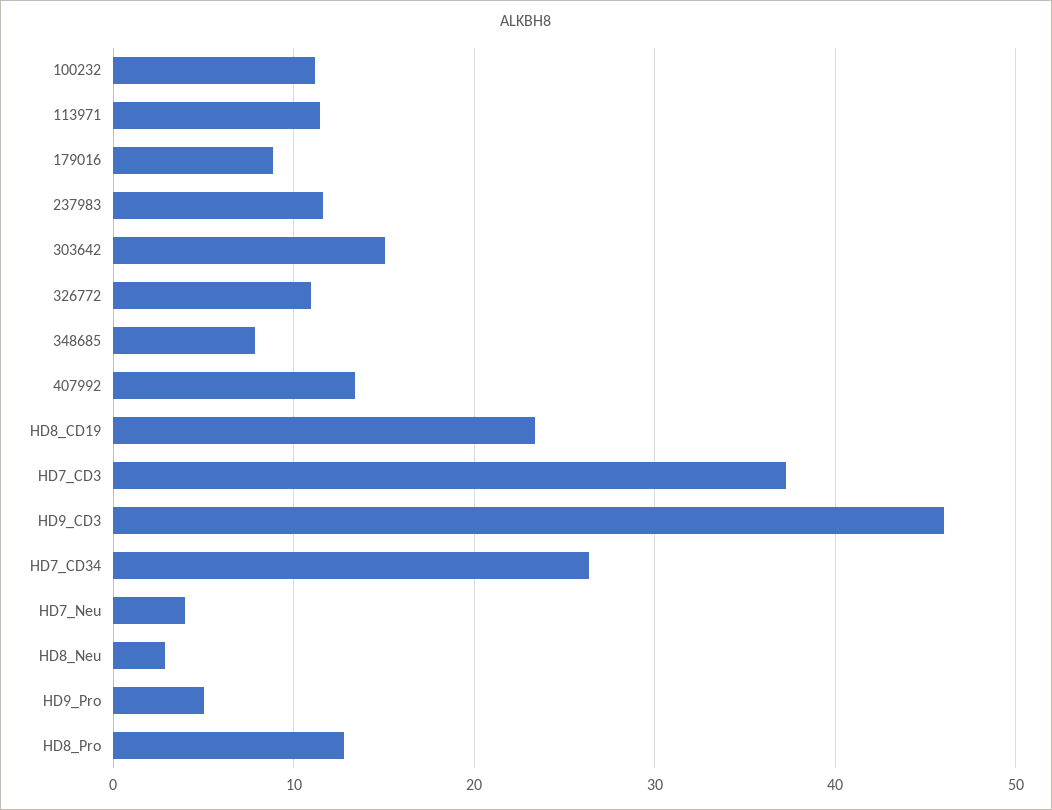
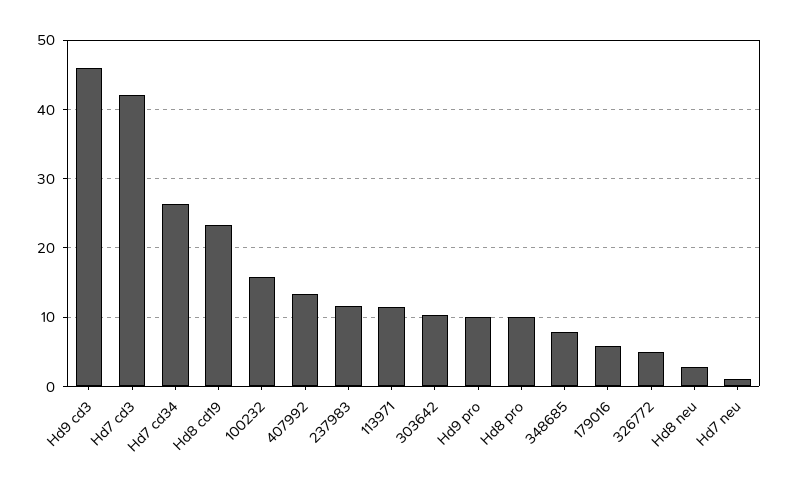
100232: 11 -> 16
179016: 9 -> 6
303642: 15 -> 10
326772: 11 -> 5
HD7_CD3: 37 -> 42
HD7_Neu: 4 -> 1
HD9_Pro: 5 -> 10
HD8_Pro: 13 -> 10

